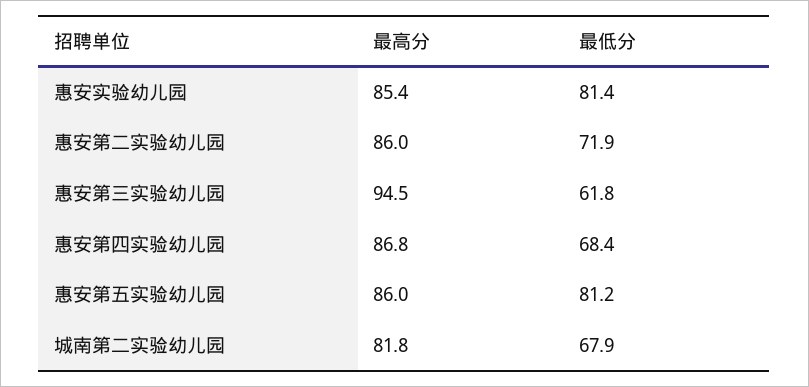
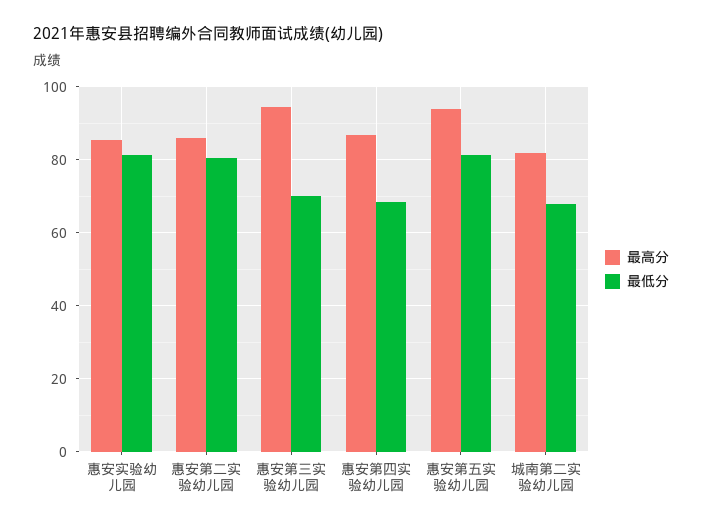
最低分, 惠安第二实验幼儿园: 71.9 -> 80
最低分, 惠安第三实验幼儿园: 61.8 -> 70
最高分, 惠安第五实验幼儿园: 86 -> 94

